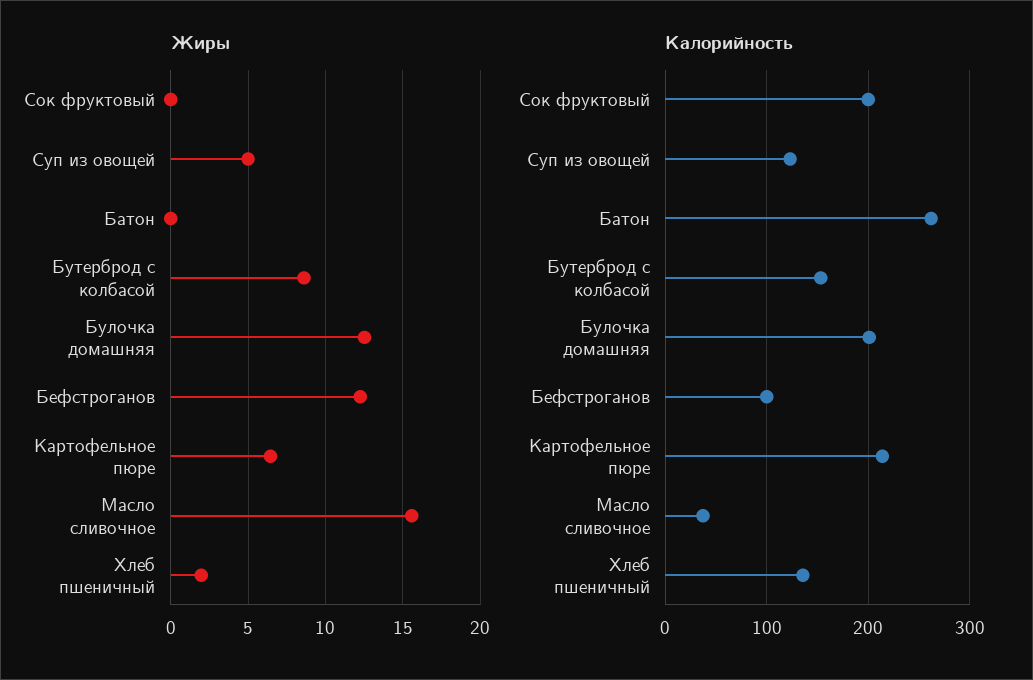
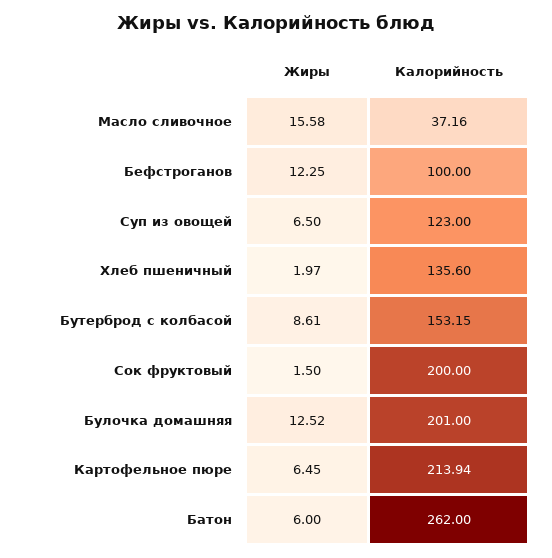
Жиры, Сок фруктовый: 0 -> 1.5
Жиры, Суп из овощей: 5 -> 6.5
Жиры, Батон: 0 -> 6

